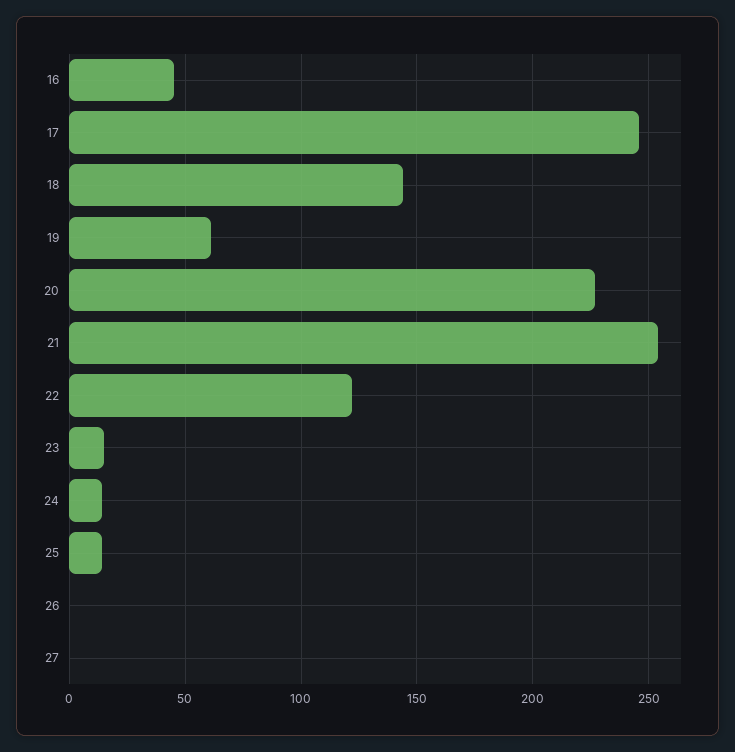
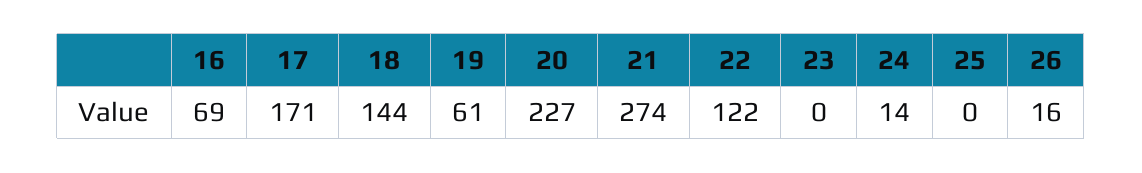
16: 45 -> 69
17: 245 -> 171
21: 255 -> 274
23: 15 -> 0
25: 15 -> 0
26: 0 -> 16
27: 0 -> none

